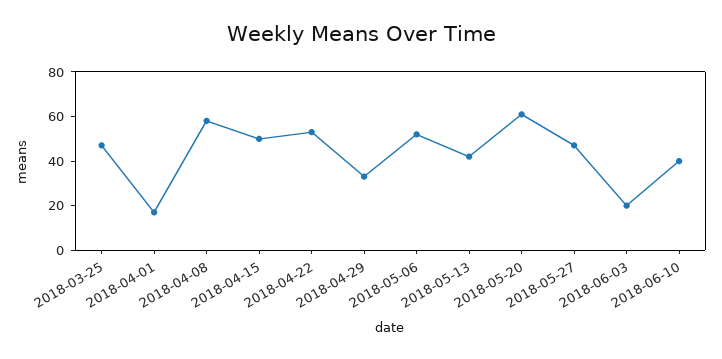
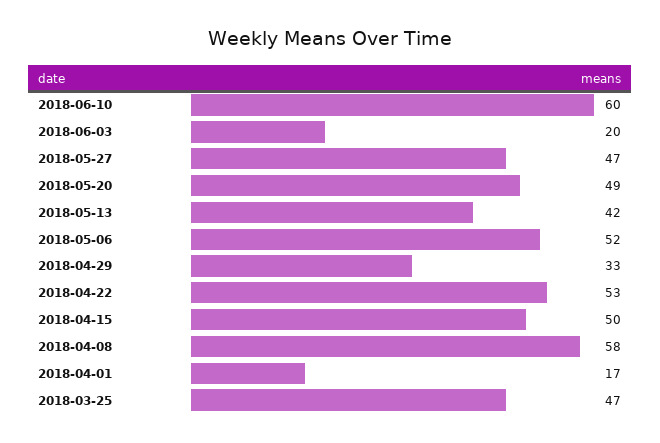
2018-05-20: 60 -> 49
2018-06-10: 40 -> 60

